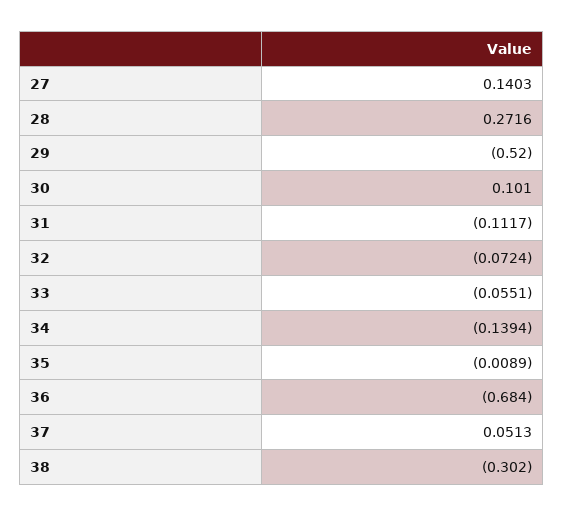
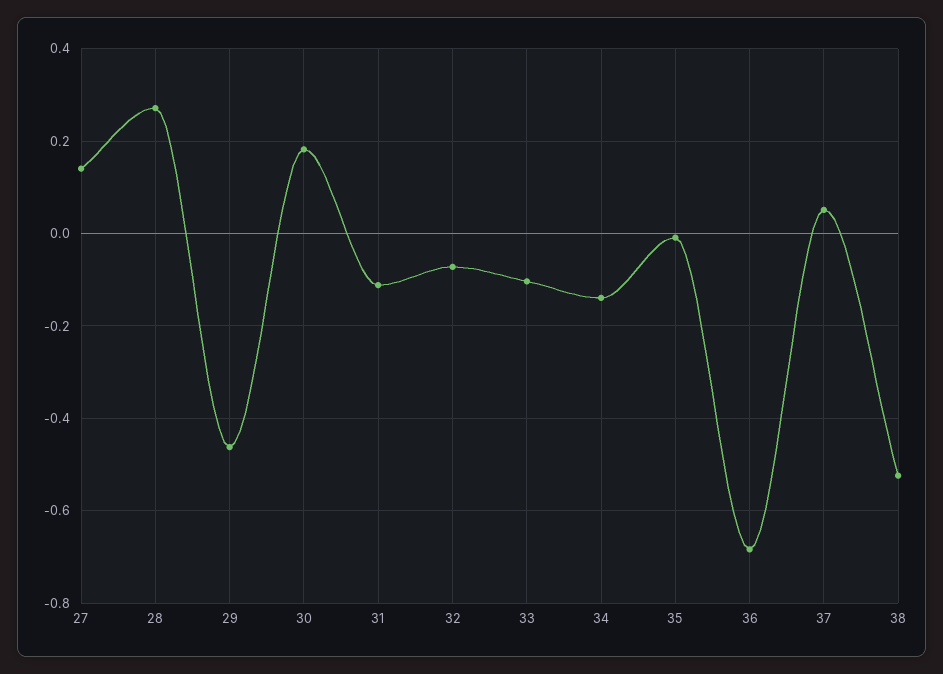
29: -0.52 -> -0.46
30: 0.101 -> 0.18
33: -0.0551 -> -0.1
38: -0.302 -> -0.52

